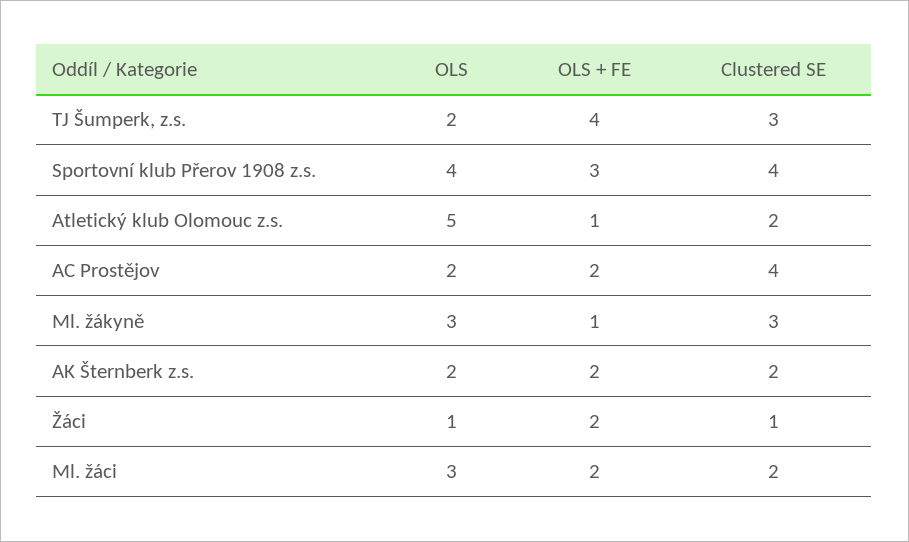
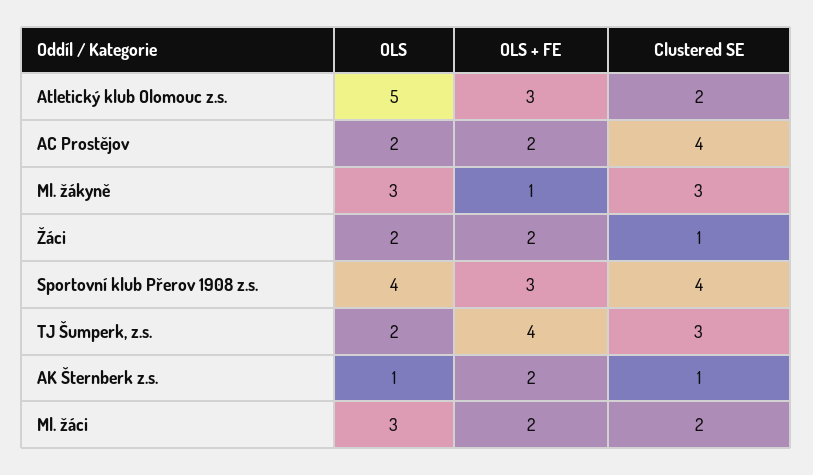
OLS + FE, Atletický klub Olomouc z.s.: 1 -> 3
OLS, AK Šternberk z.s.: 2 -> 1
Clustered SE, AK Šternberk z.s.: 2 -> 1
OLS, Žáci: 1 -> 2

